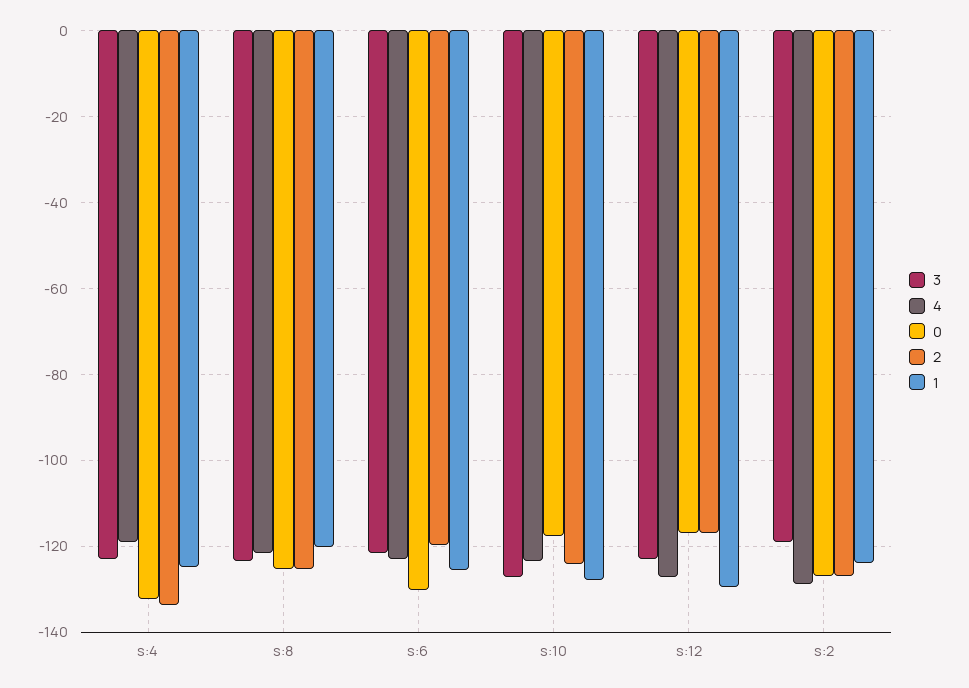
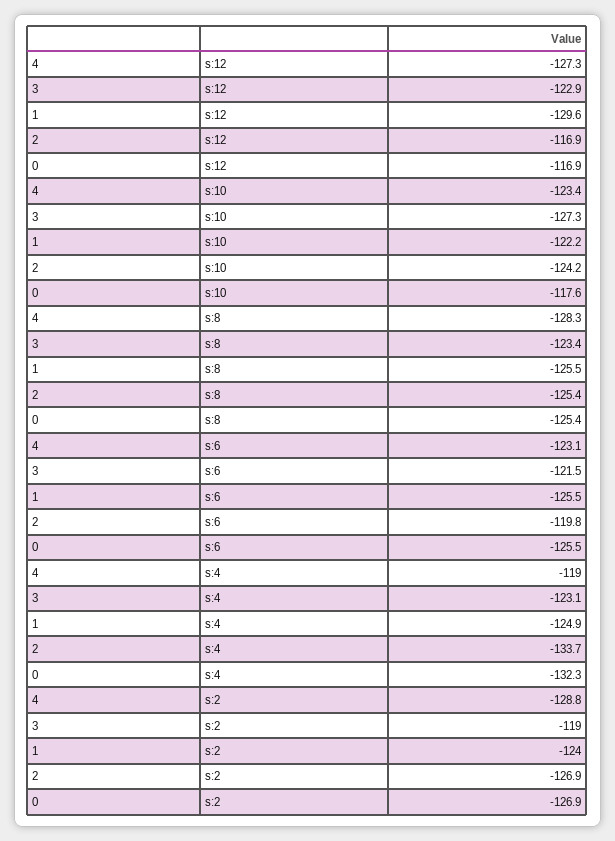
4, s:8: -122 -> -128.3
1, s:8: -120 -> -125.5
0, s:6: -130 -> -125.5
1, s:10: -128 -> -122.2

